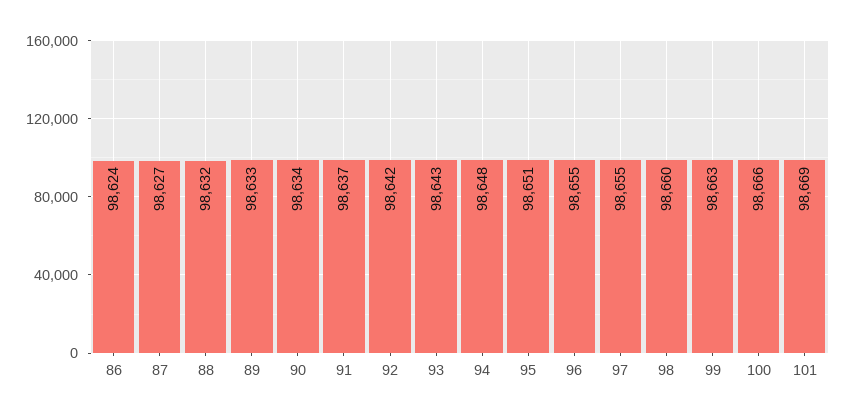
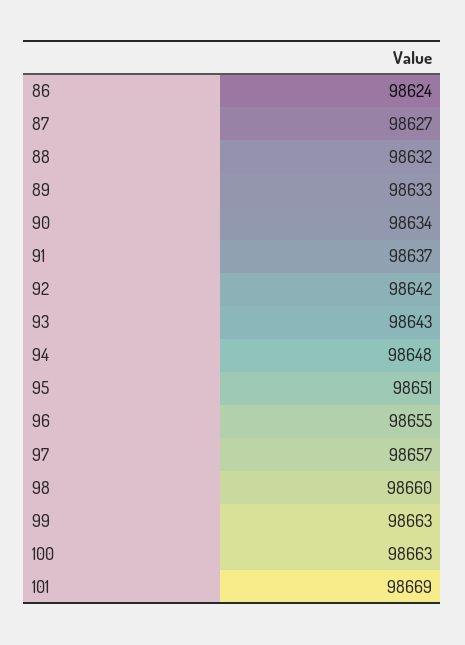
97: 98655 -> 98657
100: 98666 -> 98663

